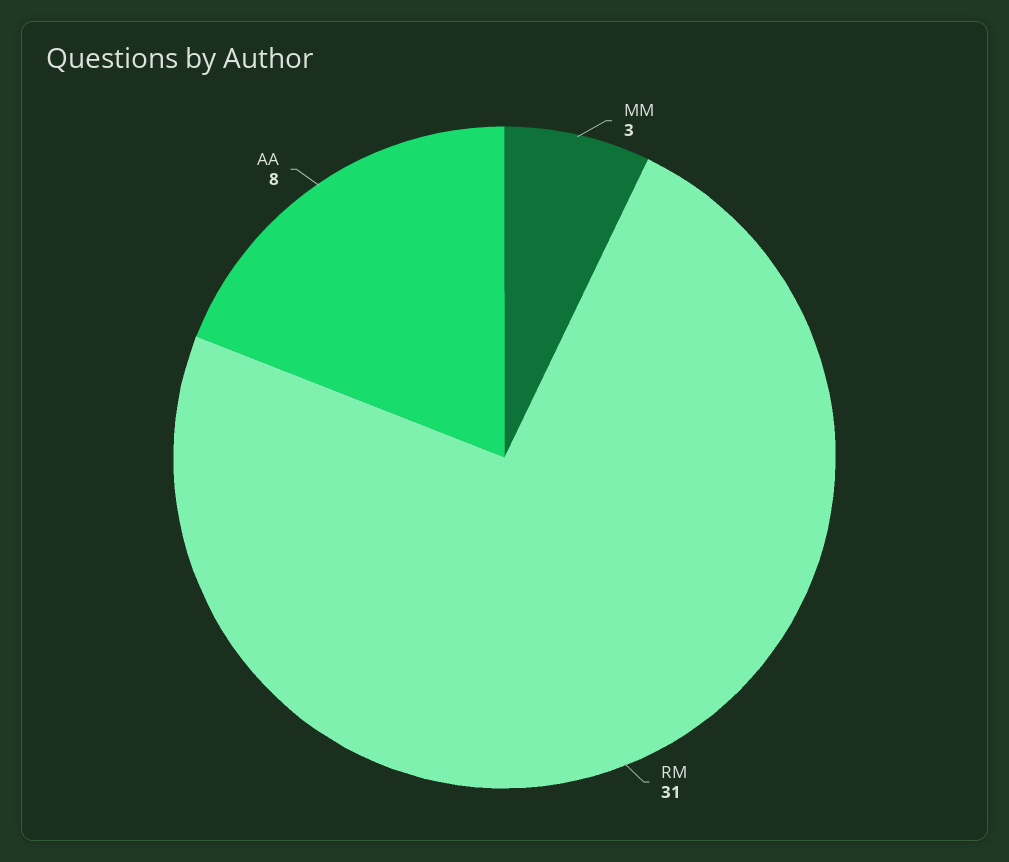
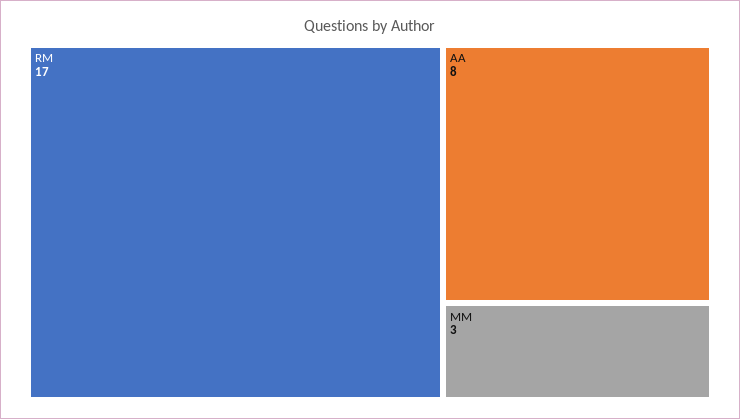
RM: 31 -> 17

